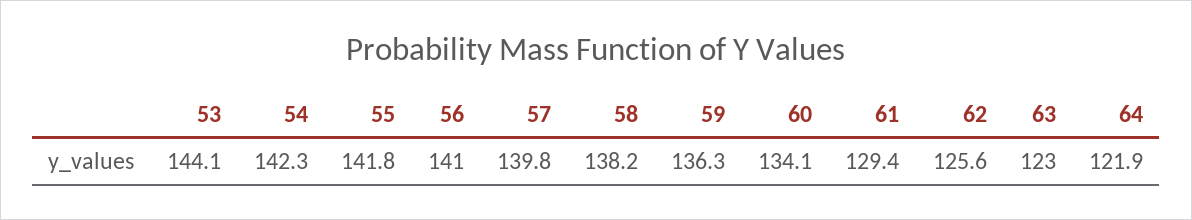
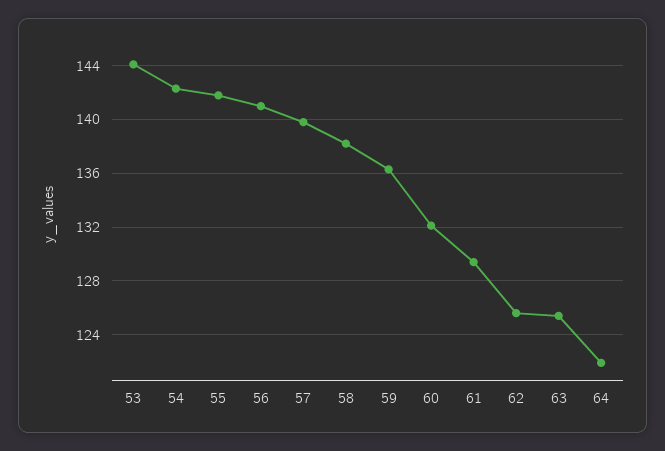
60: 134.1 -> 132
63: 123 -> 125.5

